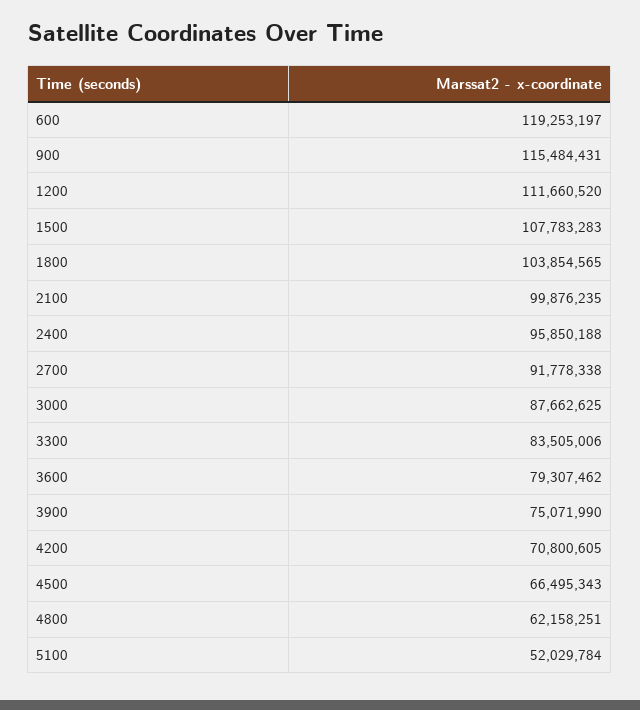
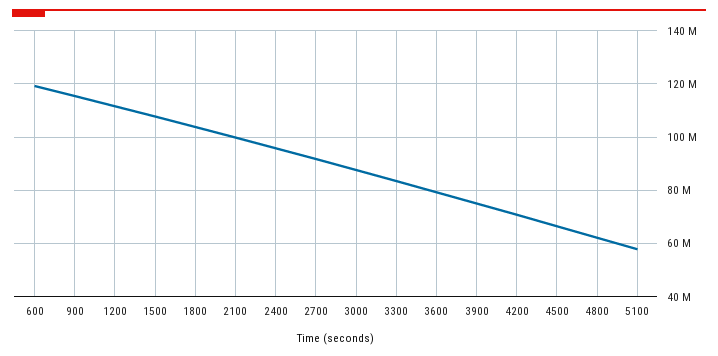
5100: 52029784 -> 57500000

